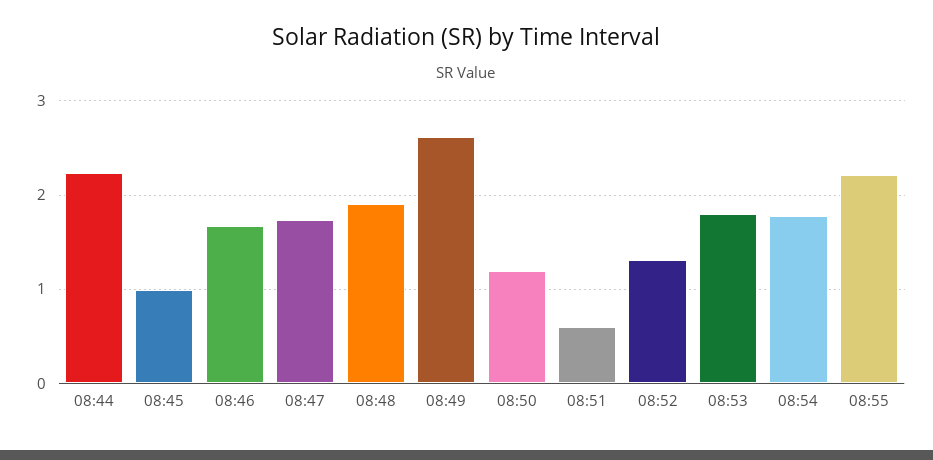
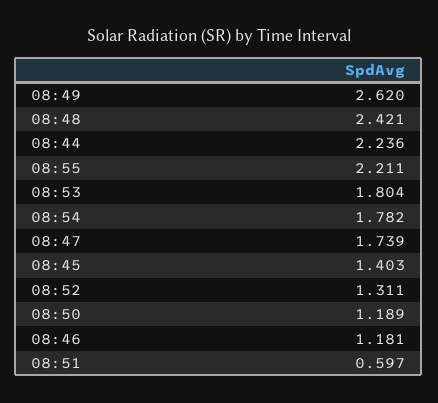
08:45: 1 -> 1.403
08:46: 1.7 -> 1.181
08:48: 1.9 -> 2.421

